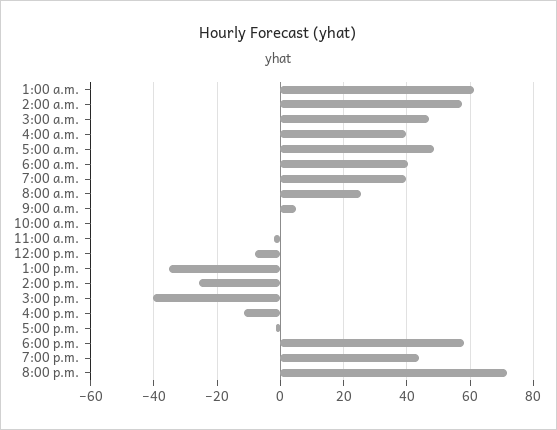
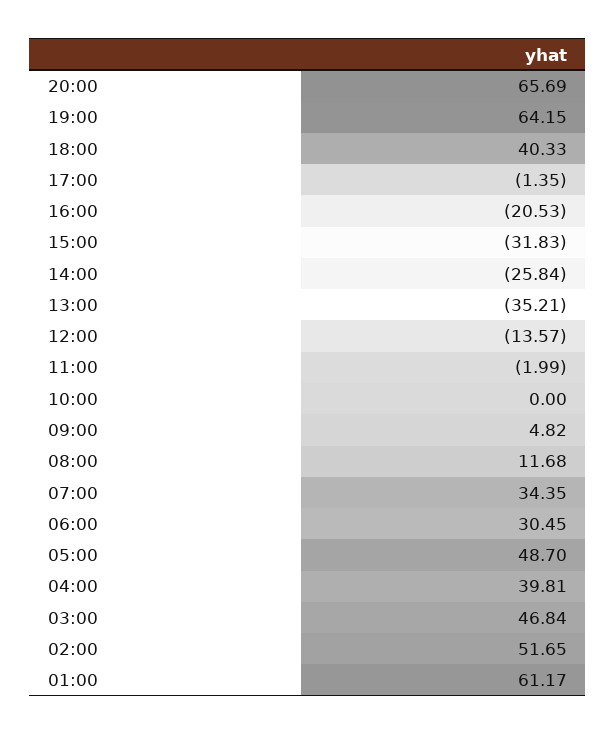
2:00 a.m.: 58 -> 51.65
6:00 a.m.: 40 -> 30.45
7:00 a.m.: 40 -> 34.35
8:00 a.m.: 26 -> 11.68
12:00 p.m.: -8 -> -13.57
3:00 p.m.: -40 -> -31.83
4:00 p.m.: -12 -> -20.53
6:00 p.m.: 58 -> 40.33
7:00 p.m.: 44 -> 64.15
8:00 p.m.: 72 -> 65.69

